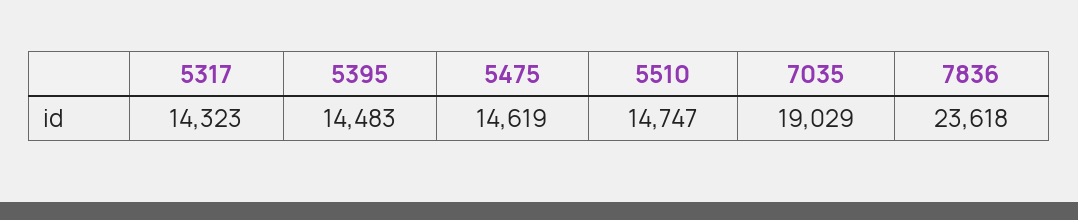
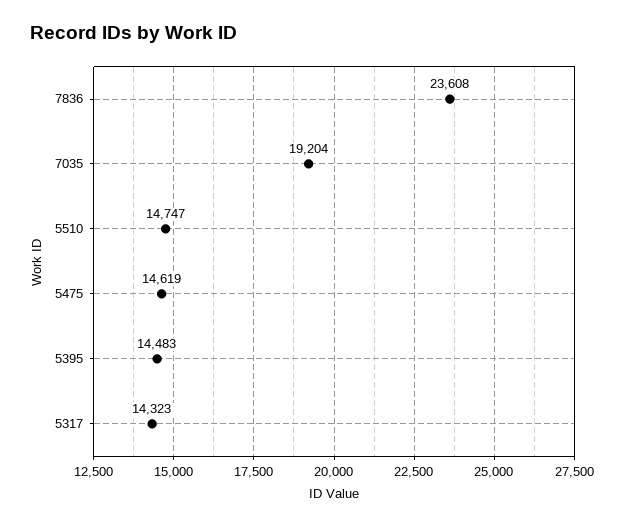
7035: 19029 -> 19204
7836: 23618 -> 23608

